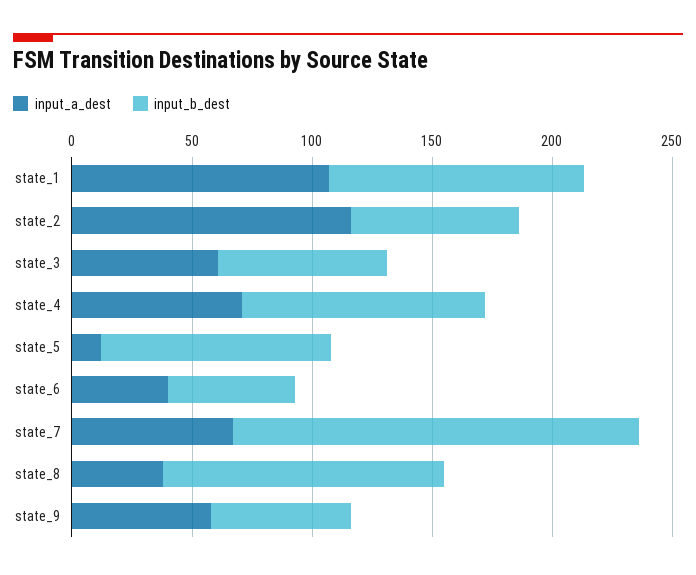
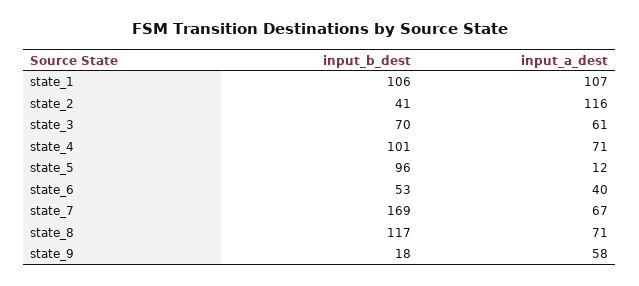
input_b_dest, state_2: 70 -> 41
input_a_dest, state_8: 40 -> 71
input_b_dest, state_9: 60 -> 18

